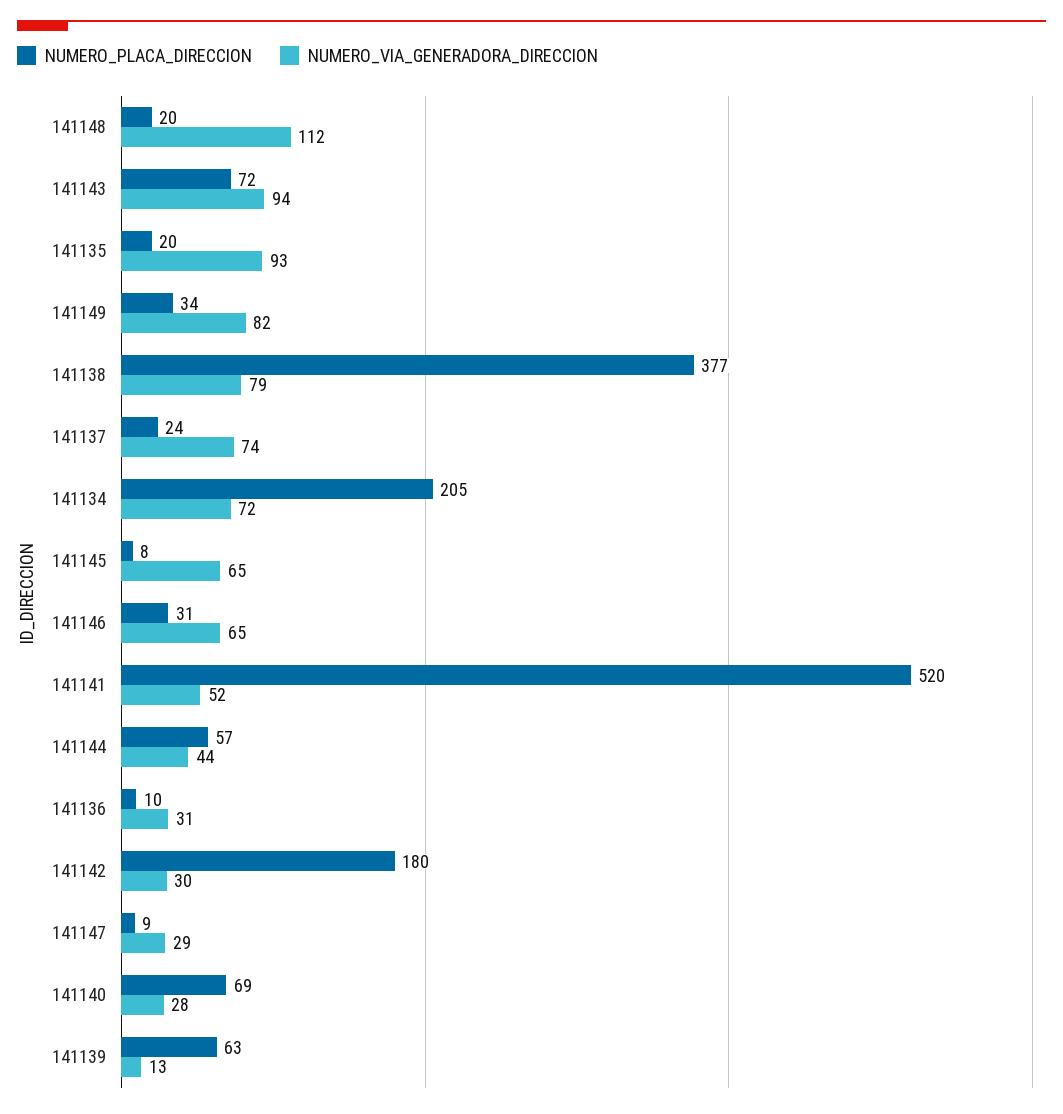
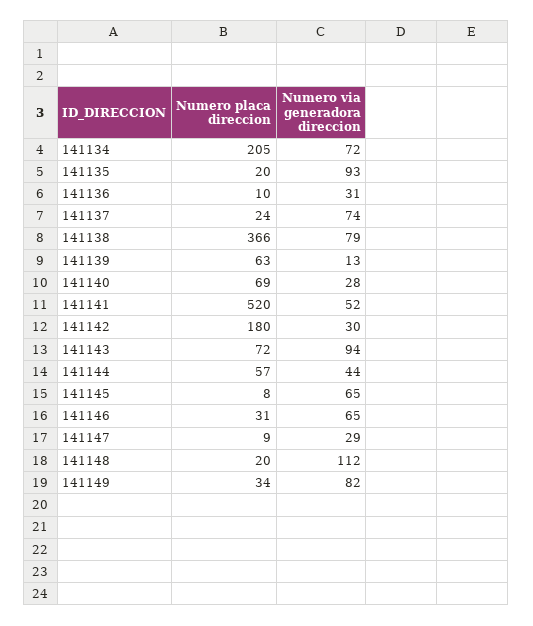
NUMERO_PLACA_DIRECCION, 141138: 377 -> 366

